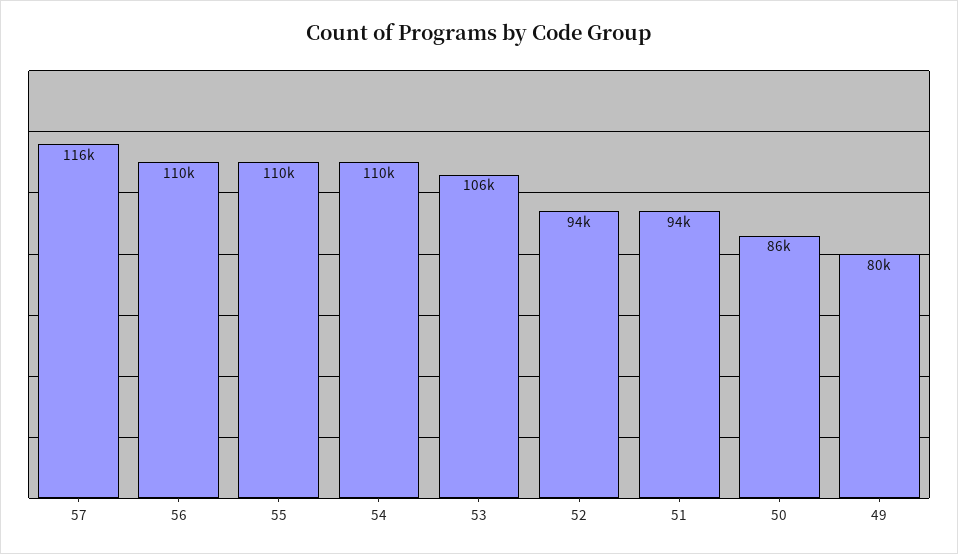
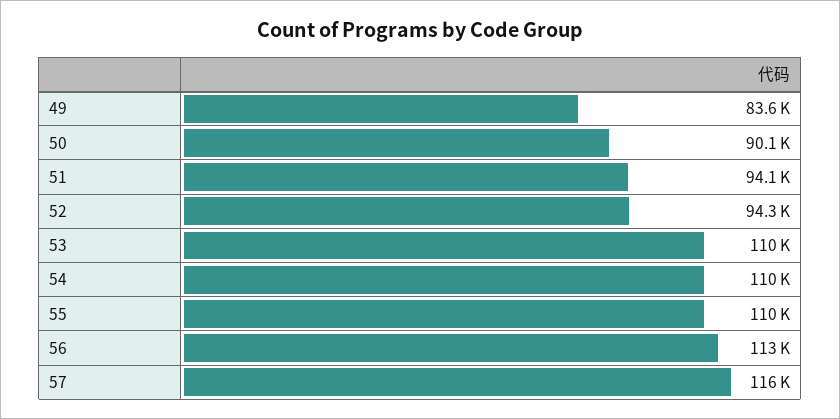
56: 110000 -> 113000
53: 106000 -> 110000
50: 86000 -> 90100
49: 80000 -> 83600

